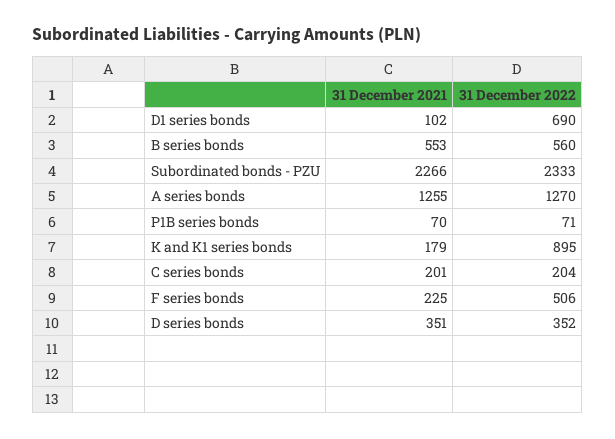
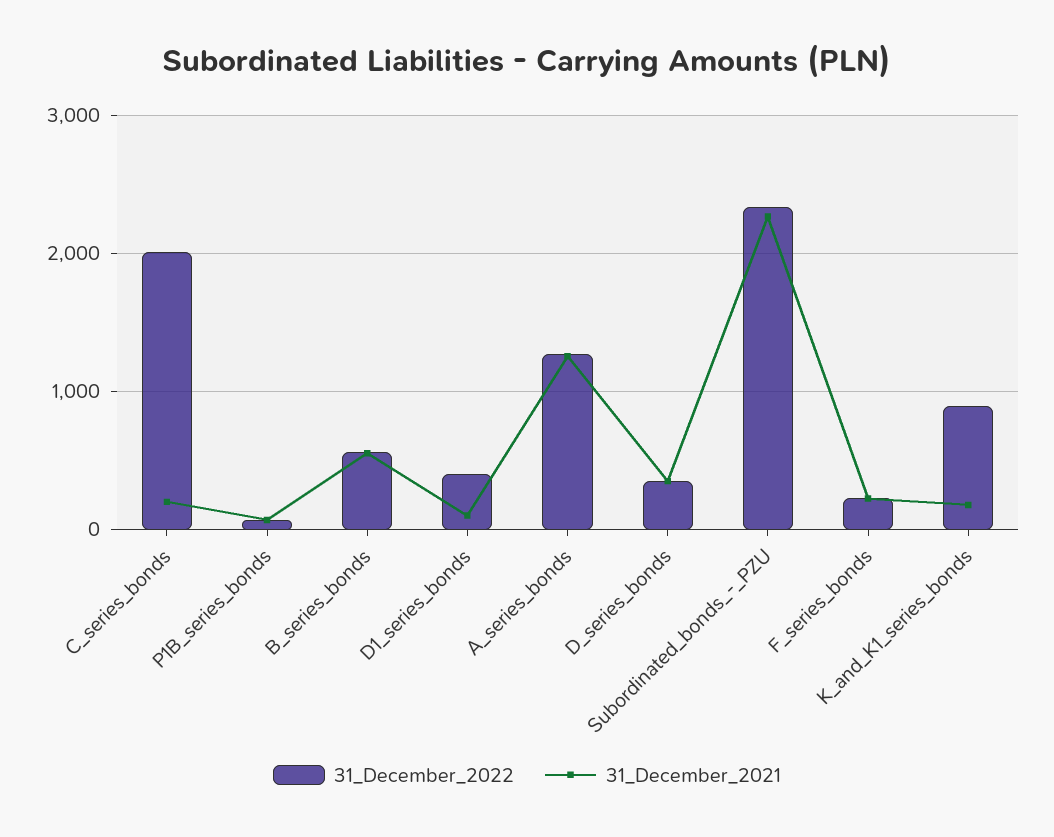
31 December 2022, D1 series bonds: 690 -> 400
31 December 2022, C series bonds: 204 -> 2000
31 December 2022, F series bonds: 506 -> 200

